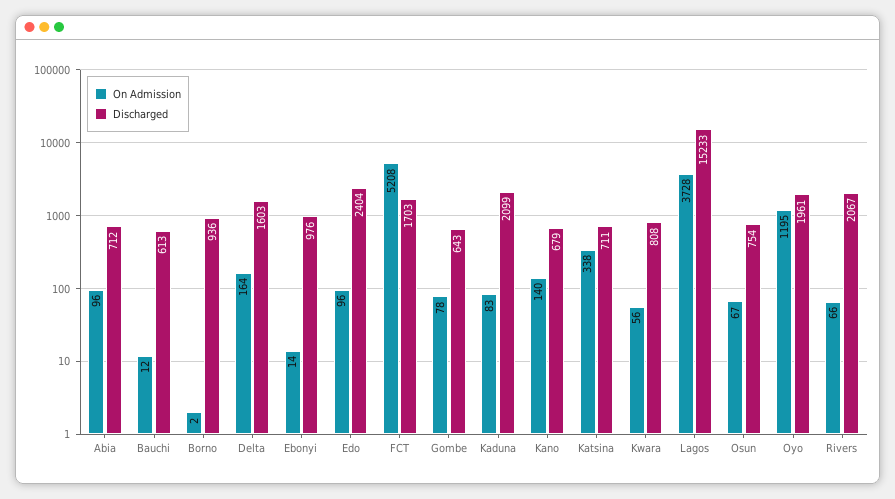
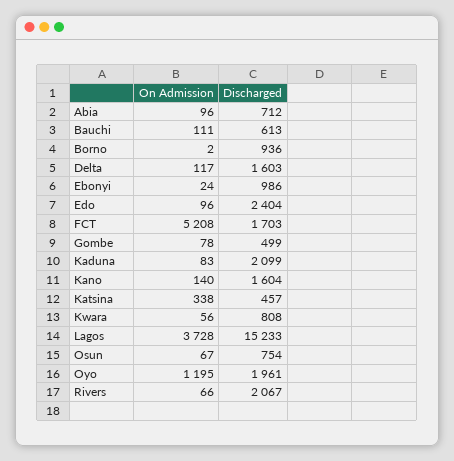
On Admission, Bauchi: 12 -> 111
On Admission, Delta: 164 -> 117
On Admission, Ebonyi: 14 -> 24
Discharged, Ebonyi: 976 -> 986
Discharged, Gombe: 643 -> 499
Discharged, Kano: 679 -> 1604
Discharged, Katsina: 711 -> 457

